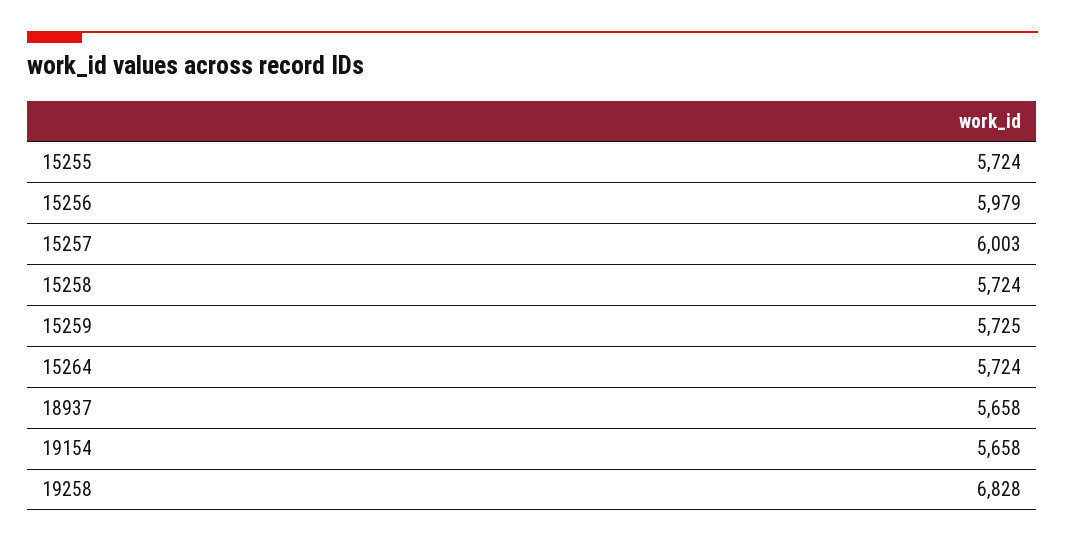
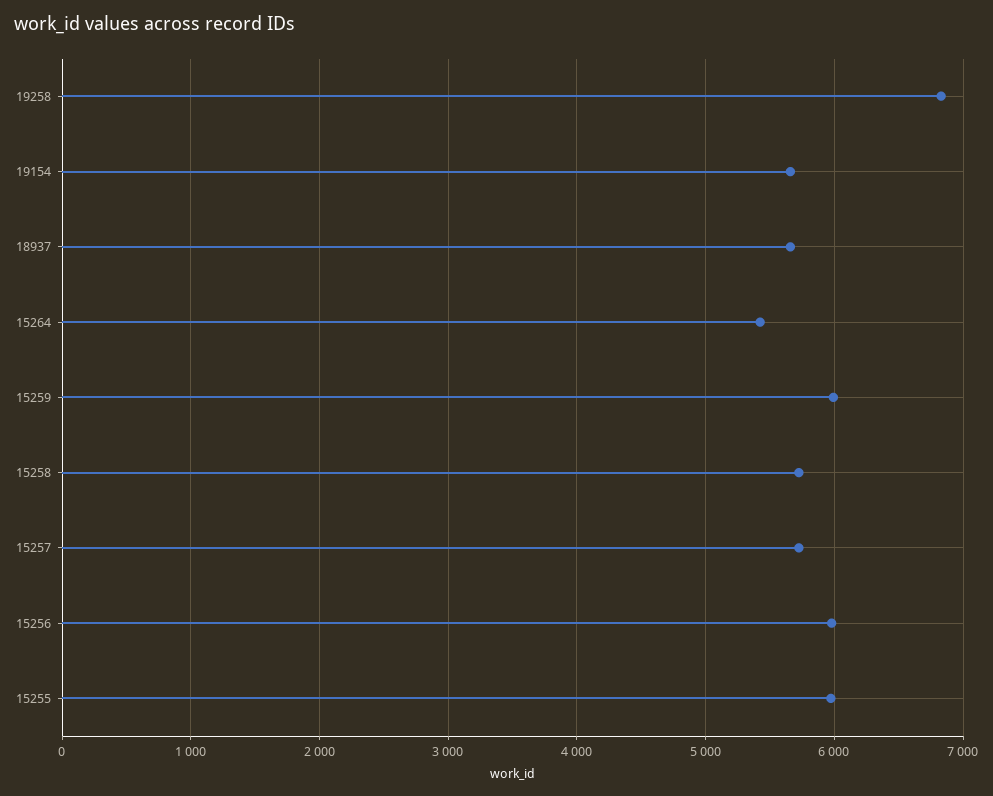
15255: 5724 -> 6000
15257: 6003 -> 5700
15259: 5725 -> 6000
15264: 5724 -> 5400

